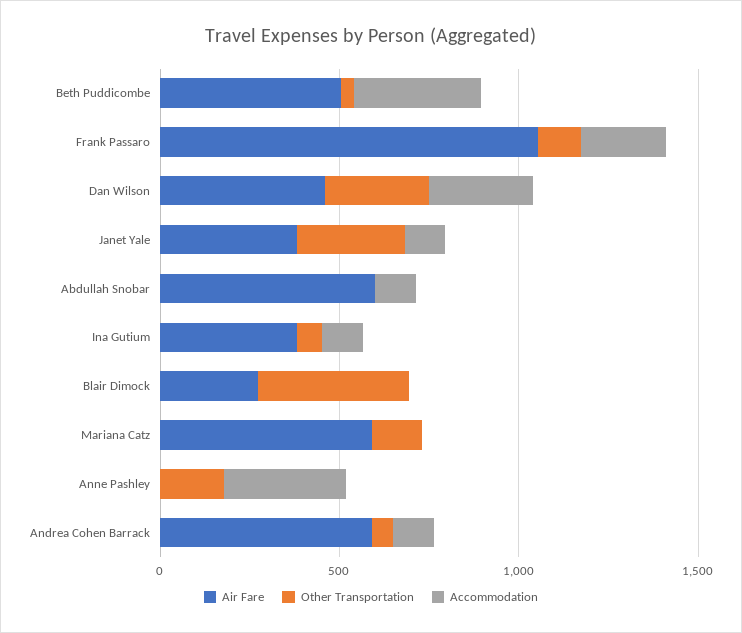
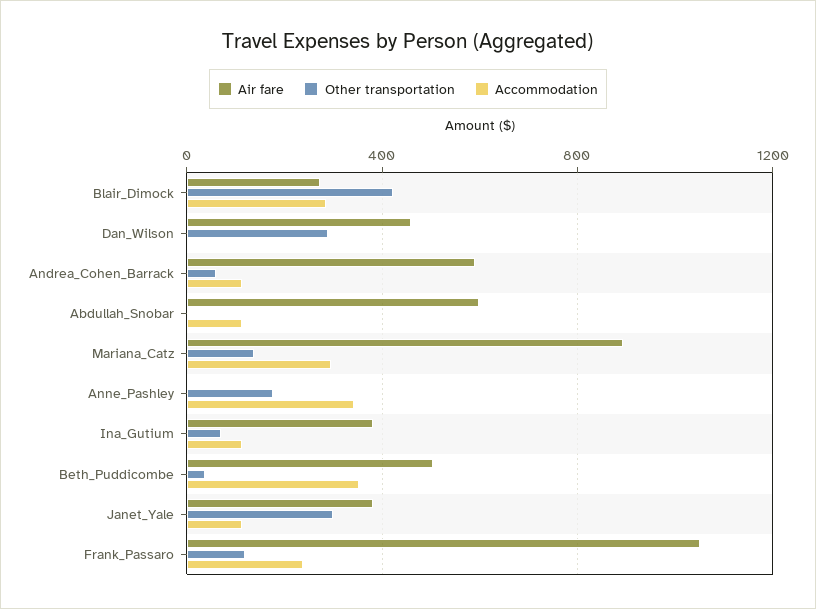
Accommodation, Dan Wilson: 300 -> 0
Accommodation, Blair Dimock: 0 -> 300
Air Fare, Mariana Catz: 600 -> 900
Accommodation, Mariana Catz: 0 -> 300

